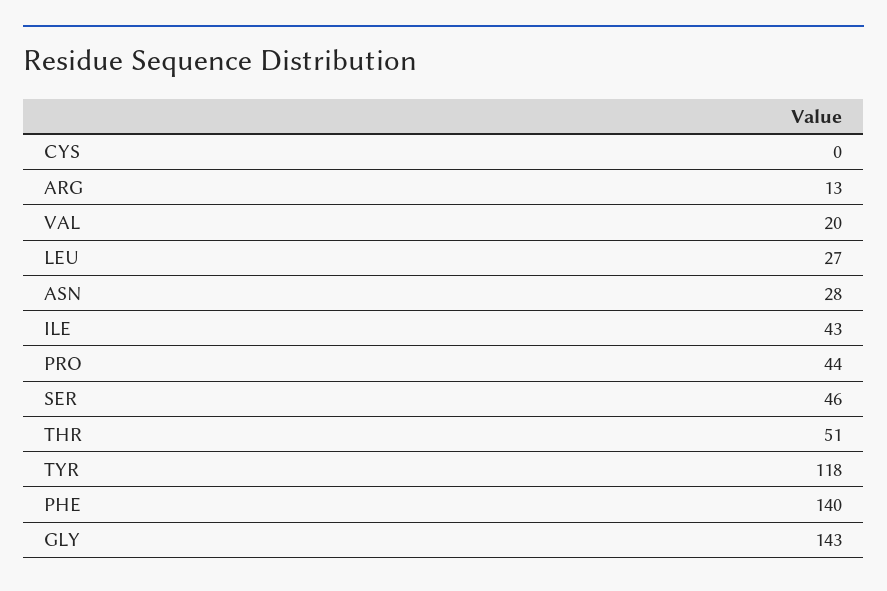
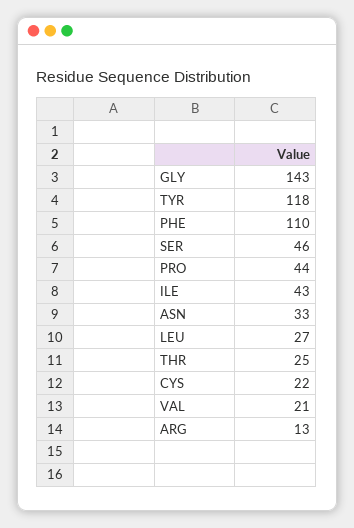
CYS: 0 -> 22
VAL: 20 -> 21
ASN: 28 -> 33
THR: 51 -> 25
PHE: 140 -> 110

